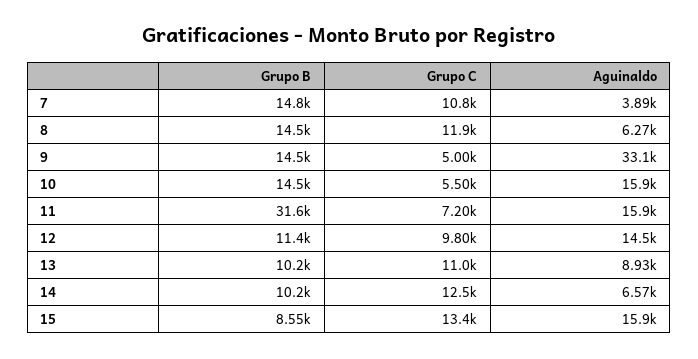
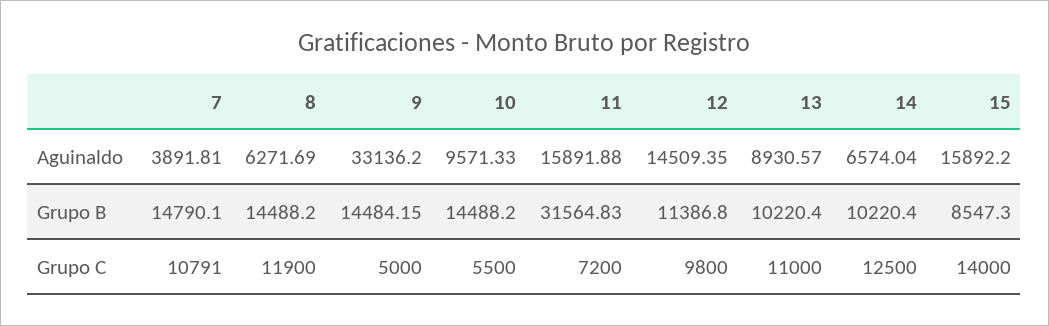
Aguinaldo, 10: 15900 -> 9571.33
Grupo C, 15: 13400 -> 14000

